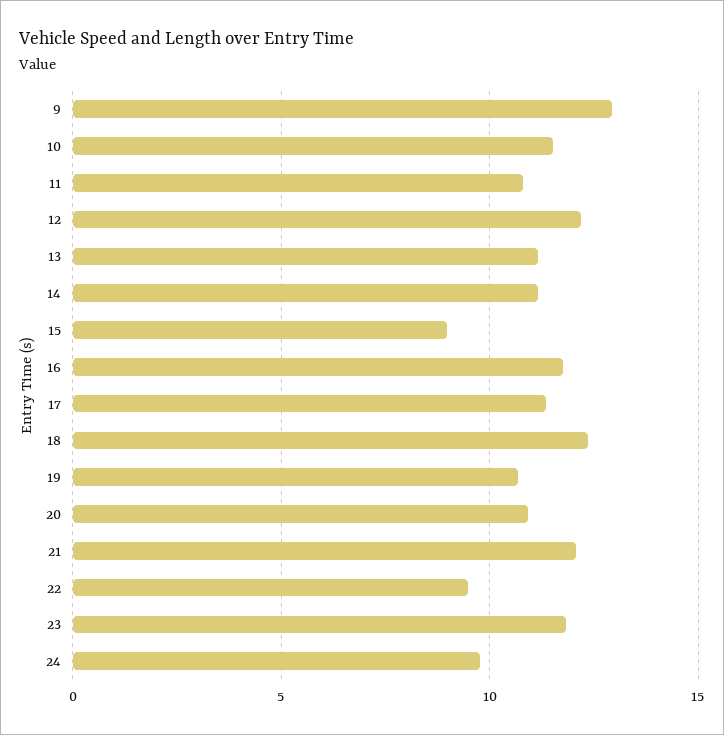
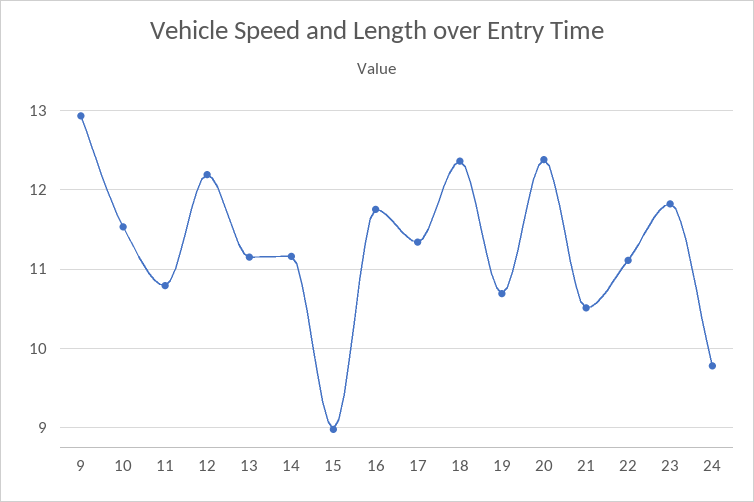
20: 11 -> 12.4
21: 12 -> 10.5
22: 9.5 -> 11.1

